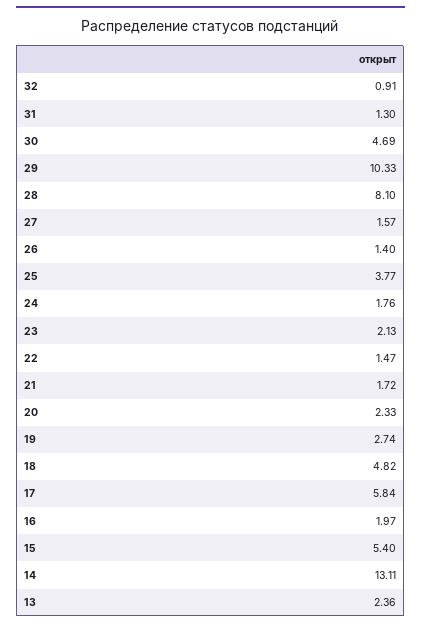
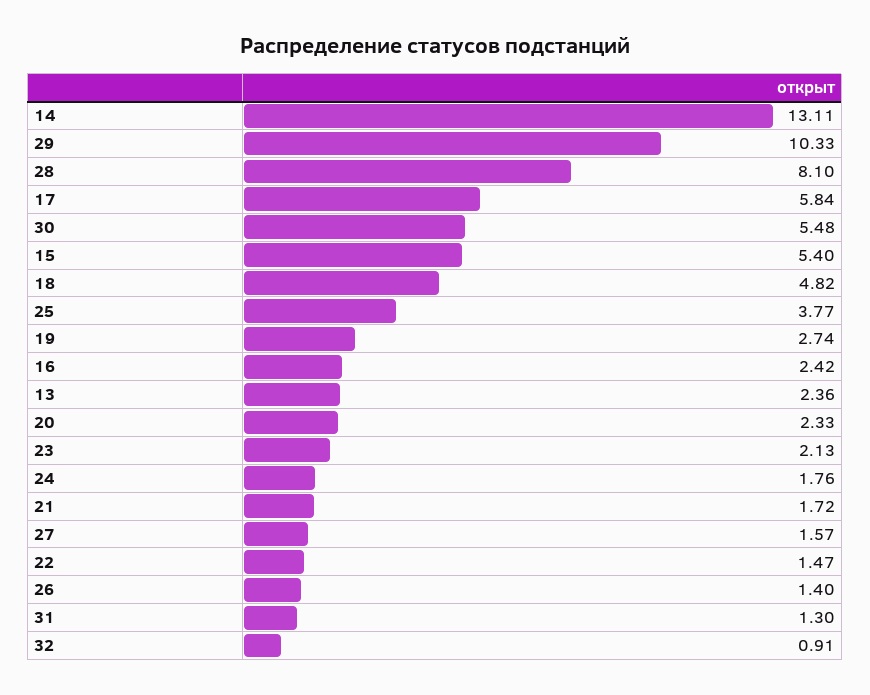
30: 4.69 -> 5.48
16: 1.97 -> 2.42

